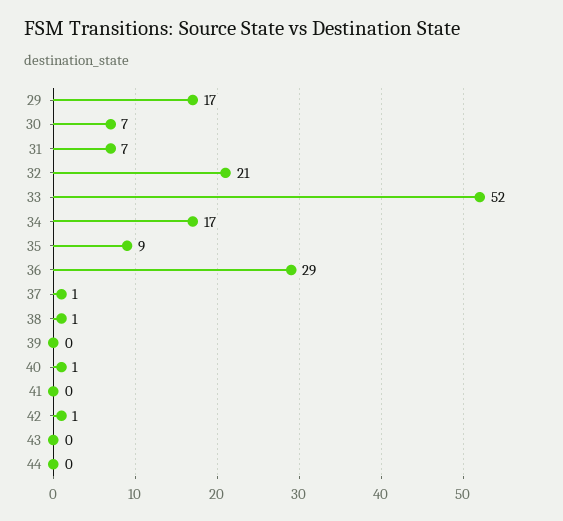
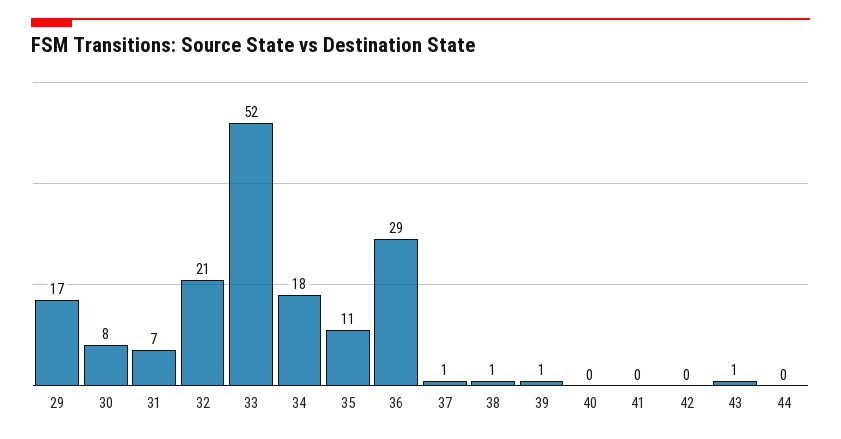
30: 7 -> 8
34: 17 -> 18
35: 9 -> 11
39: 0 -> 1
40: 1 -> 0
42: 1 -> 0
43: 0 -> 1

